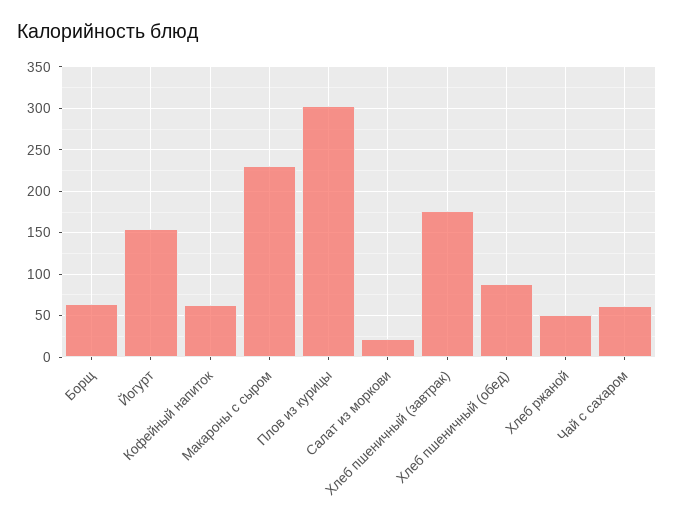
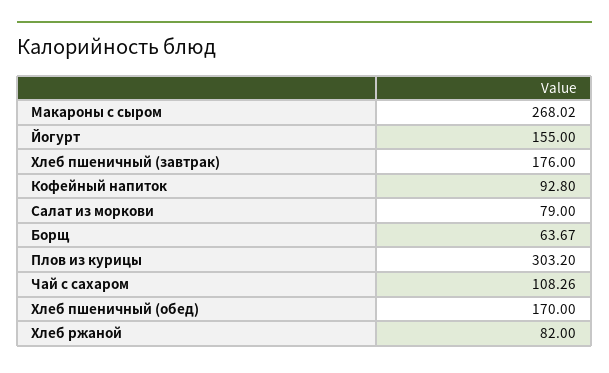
Кофейный напиток: 60 -> 92.8
Макароны с сыром: 230 -> 268.02
Салат из моркови: 20 -> 79
Хлеб пшеничный (обед): 90 -> 170
Хлеб ржаной: 50 -> 82
Чай с сахаром: 60 -> 108.26

